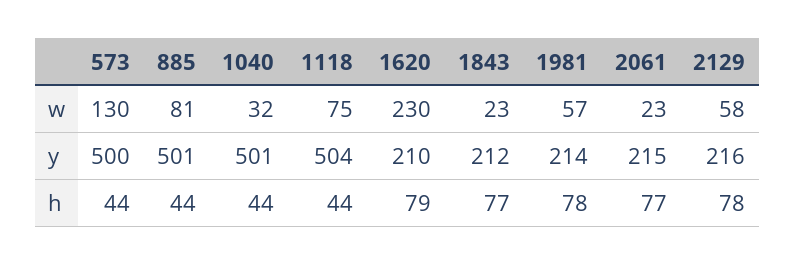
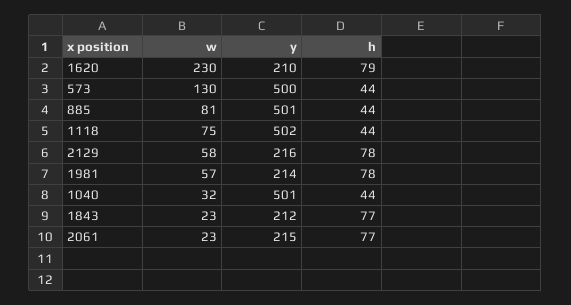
1118, y: 504 -> 502

